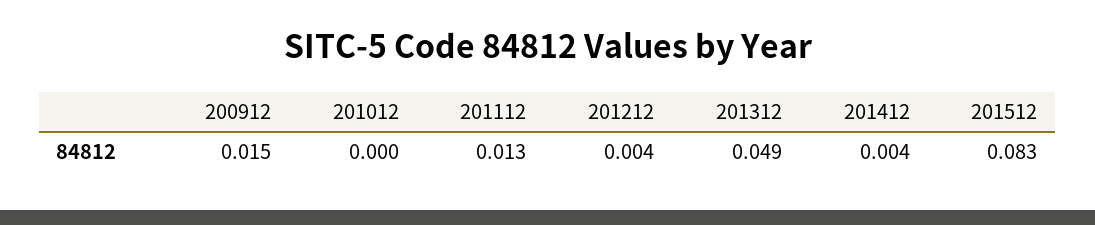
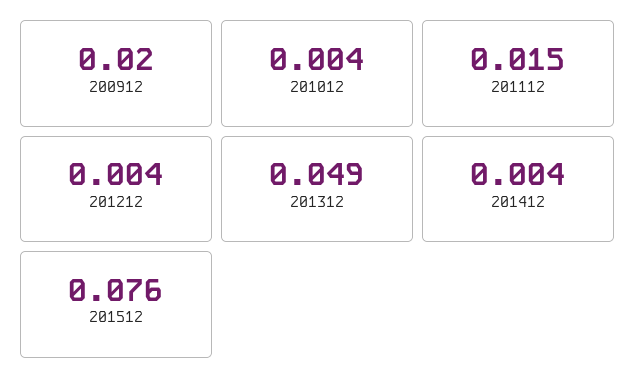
200912: 0.015 -> 0.02
201012: 0 -> 0.004
201112: 0.013 -> 0.015
201512: 0.083 -> 0.076

